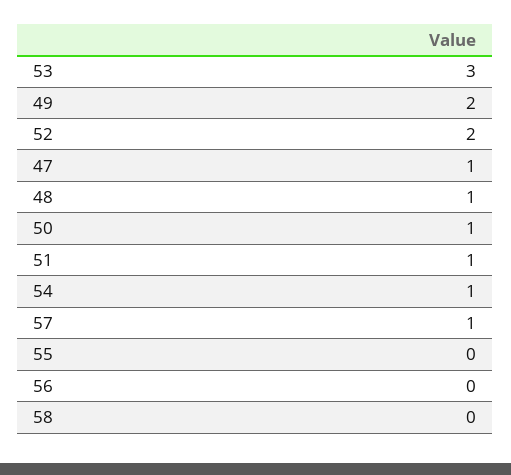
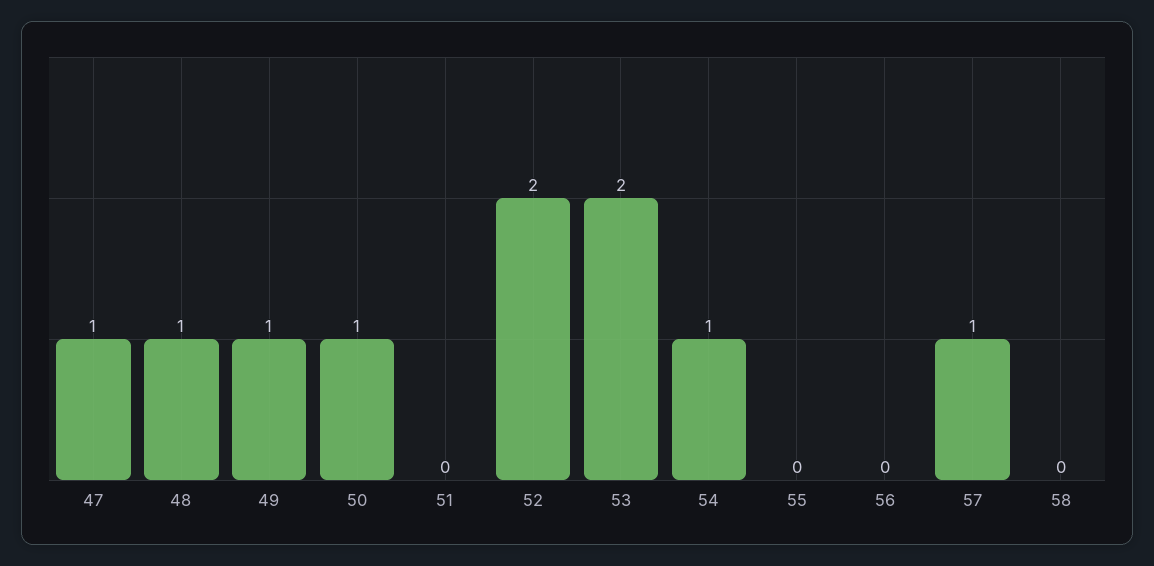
53: 3 -> 2
49: 2 -> 1
51: 1 -> 0

